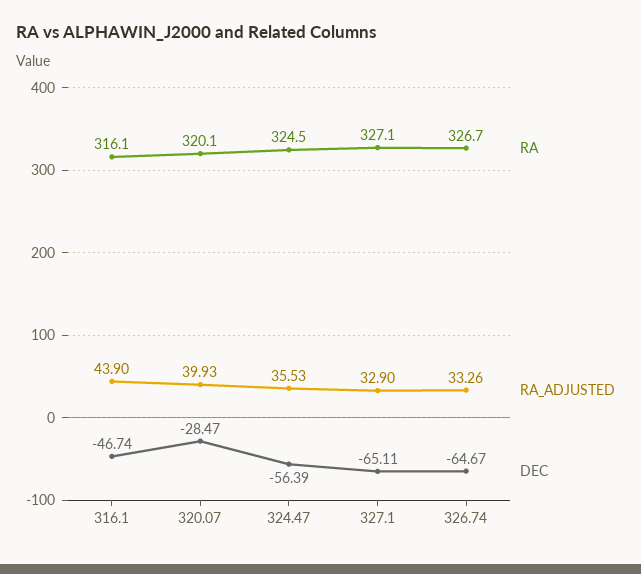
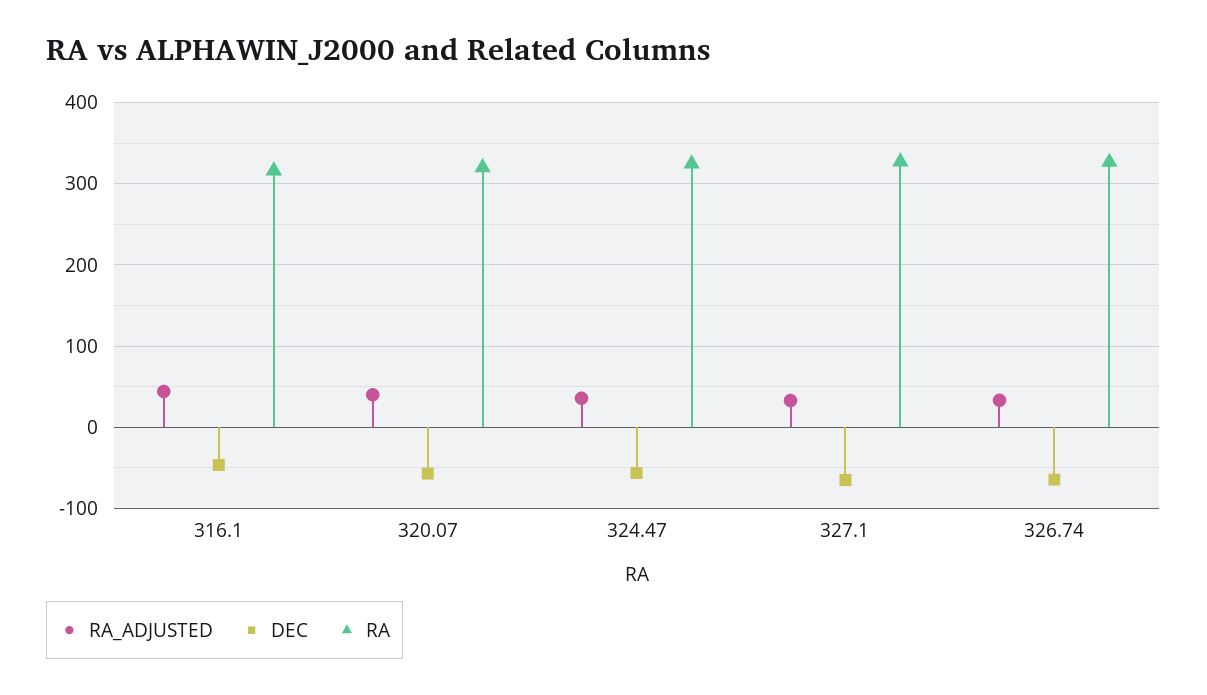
DEC, 320.07: -28.47 -> -60

